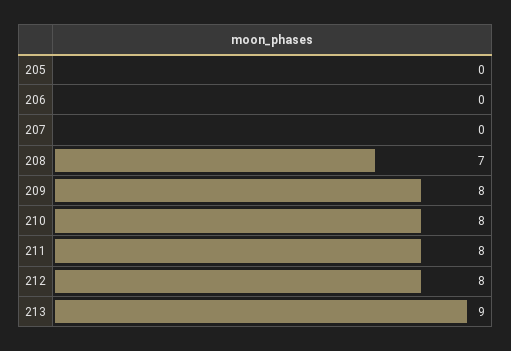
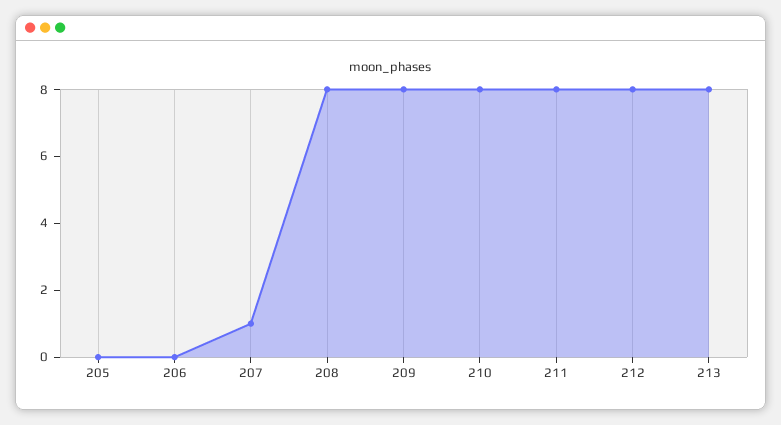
207: 0 -> 1
208: 7 -> 8
213: 9 -> 8

